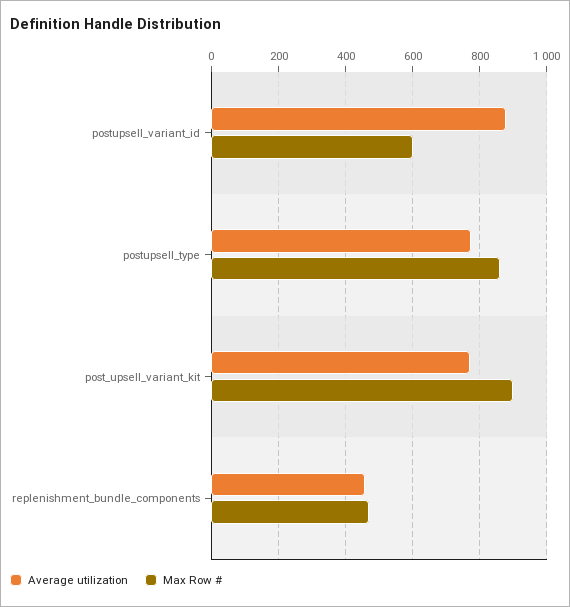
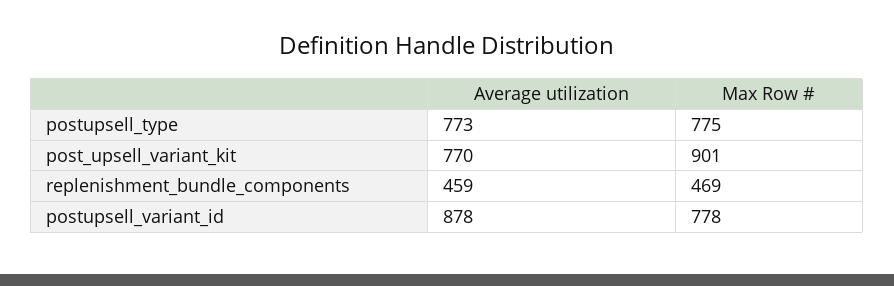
Max Row #, postupsell_variant_id: 600 -> 778
Max Row #, postupsell_type: 860 -> 775

